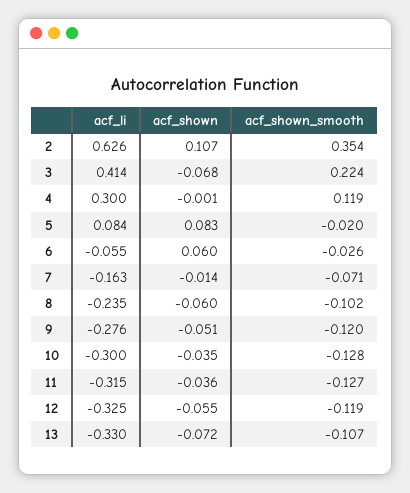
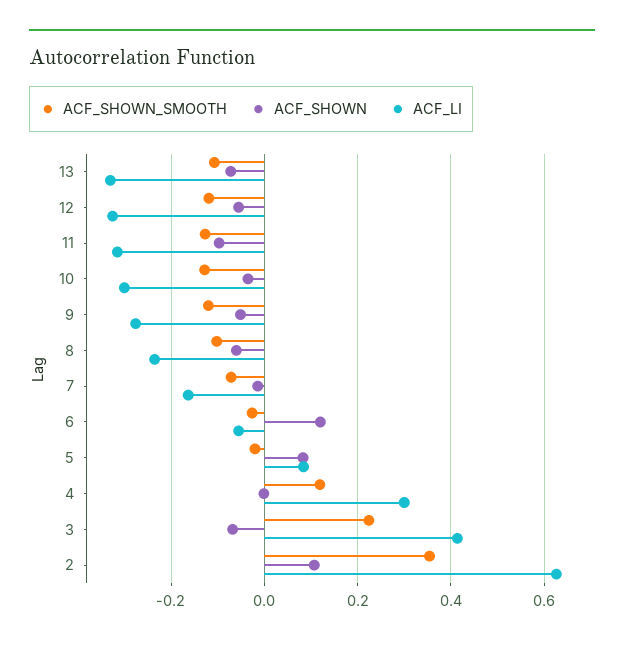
acf_shown, 6: 0.06 -> 0.12
acf_shown, 11: -0.036 -> -0.1

